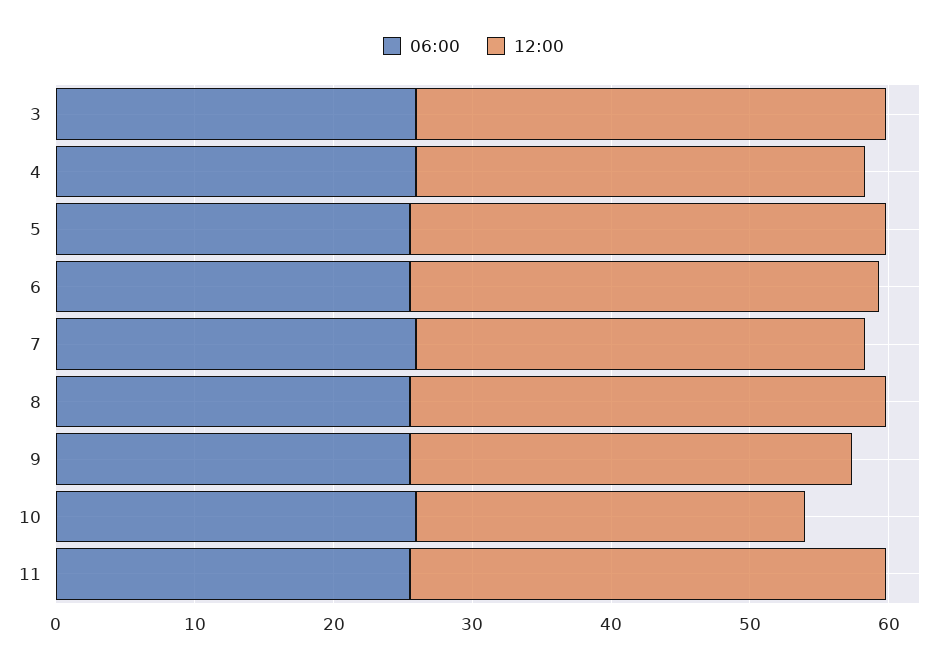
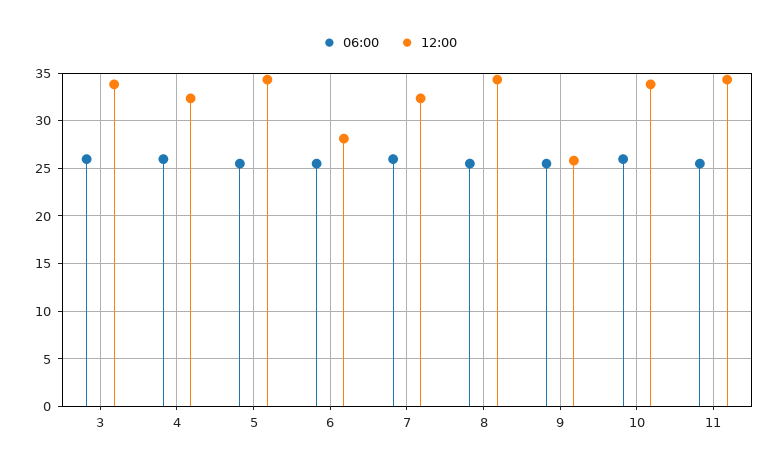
12:00, 6: 34 -> 28
12:00, 9: 32 -> 26
12:00, 10: 28 -> 34

